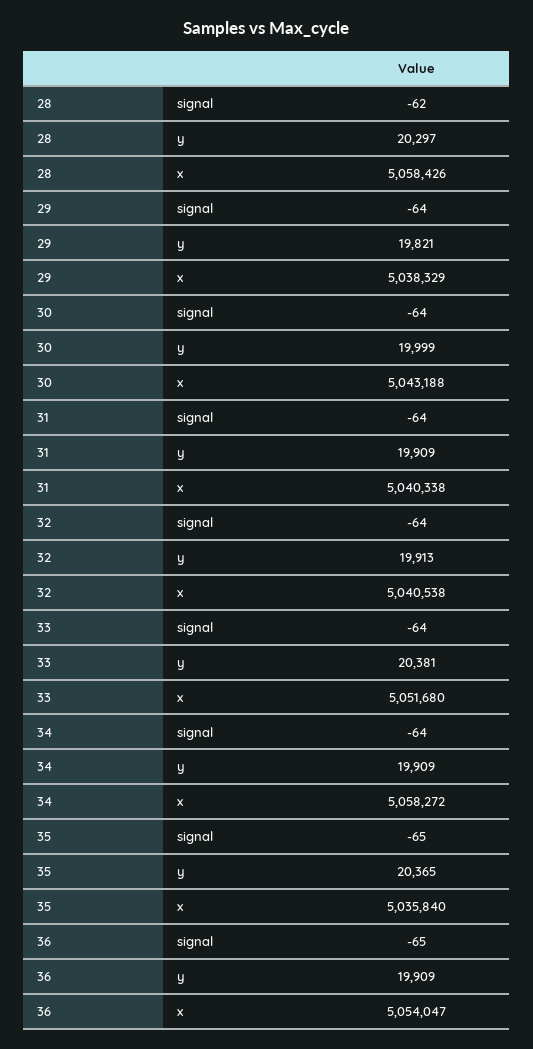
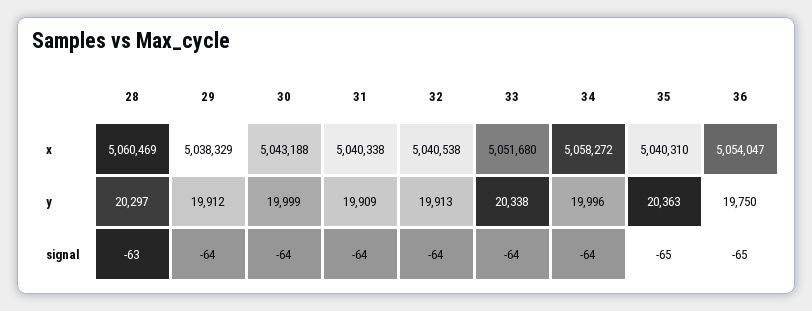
28, signal: -62 -> -63
28, x: 5058426 -> 5060469
29, y: 19821 -> 19912
33, y: 20381 -> 20338
34, y: 19909 -> 19996
35, y: 20365 -> 20363
35, x: 5035840 -> 5040310
36, y: 19909 -> 19750

